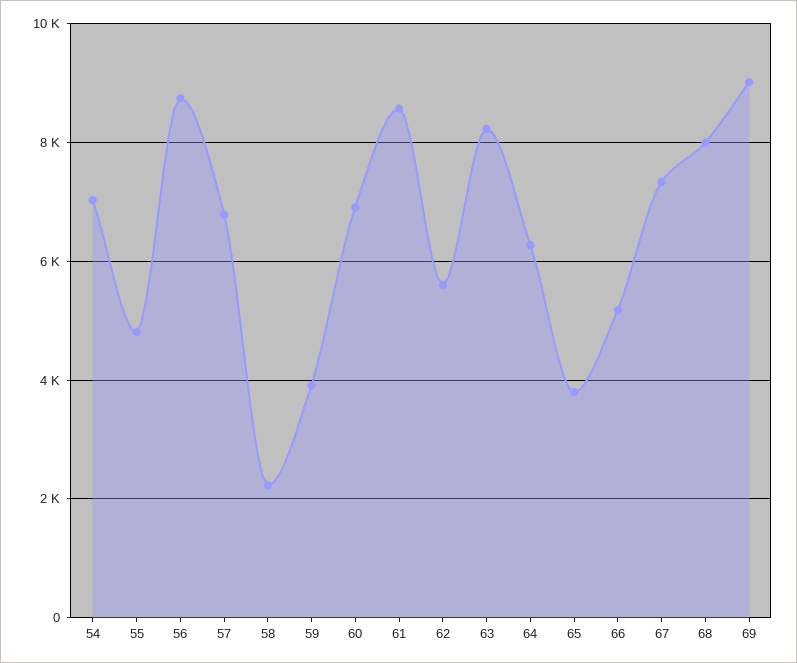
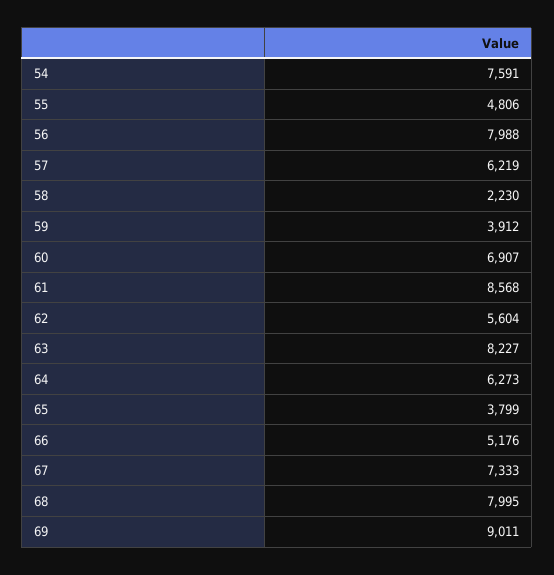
54: 7000 -> 7591
56: 8800 -> 7988
57: 6800 -> 6219

